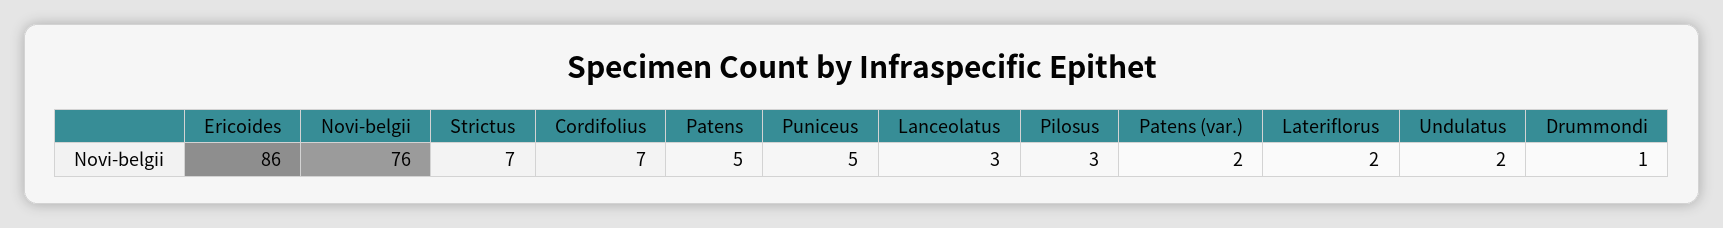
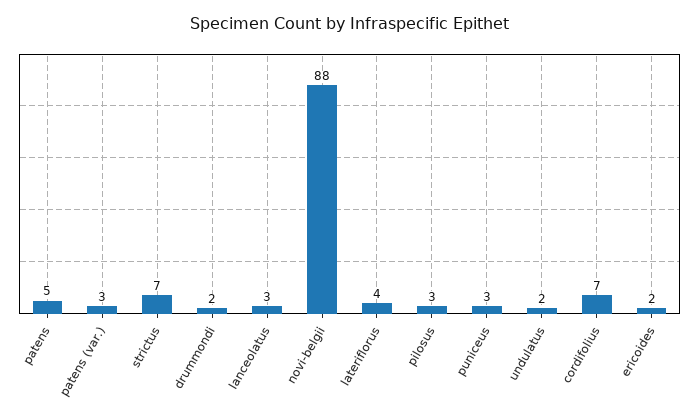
Ericoides: 86 -> 2
Novi-belgii: 76 -> 88
Puniceus: 5 -> 3
Patens (var.): 2 -> 3
Lateriflorus: 2 -> 4
Drummondi: 1 -> 2

